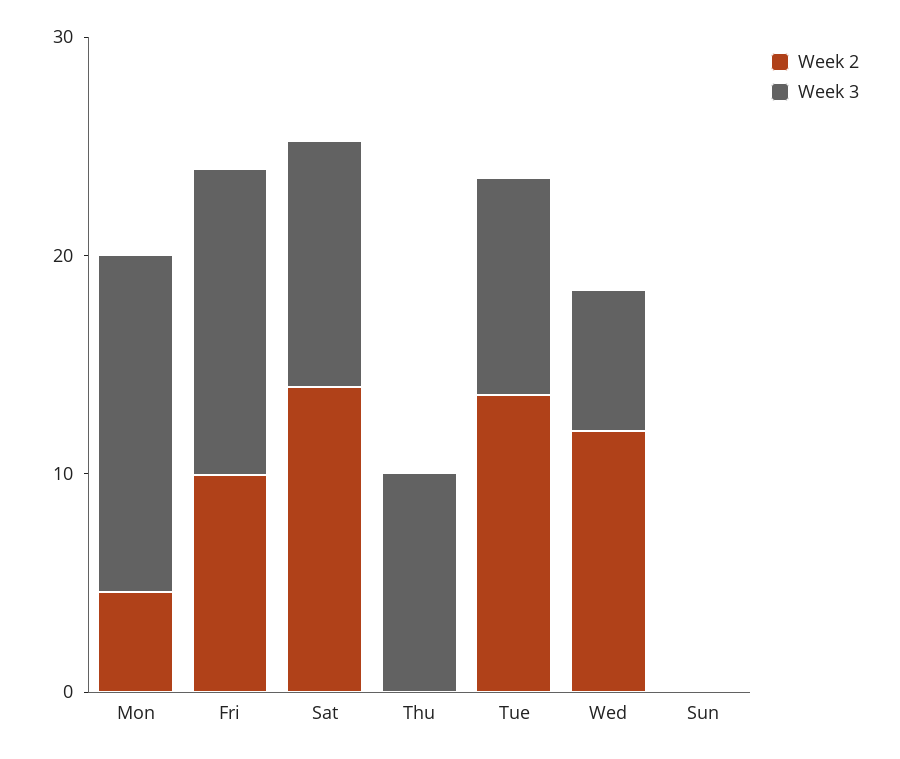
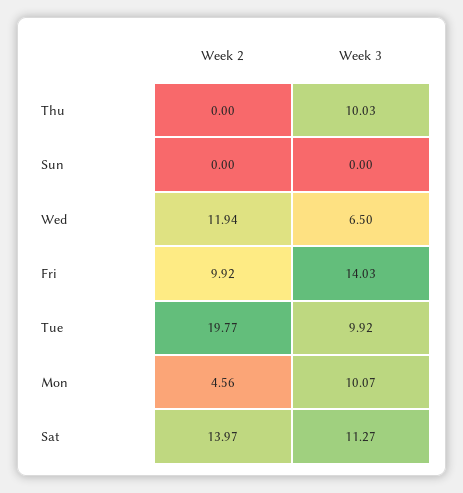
Week 3, Mon: 16 -> 10.07
Week 2, Tue: 14 -> 19.77

